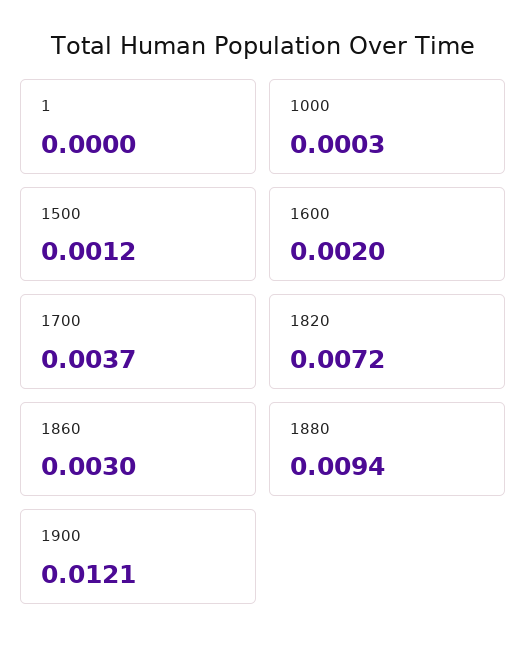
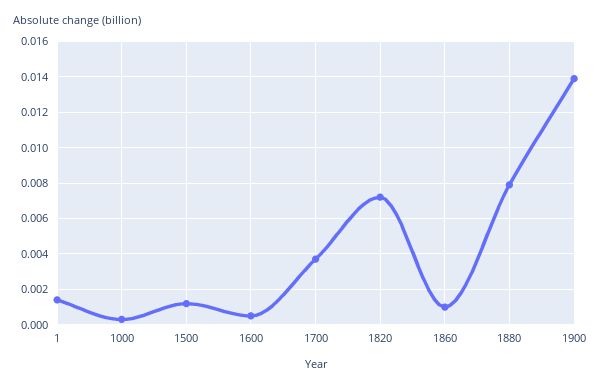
1: 0 -> 0.0015
1600: 0.002 -> 0.0005
1860: 0.003 -> 0.001
1880: 0.0094 -> 0.008
1900: 0.0121 -> 0.014

